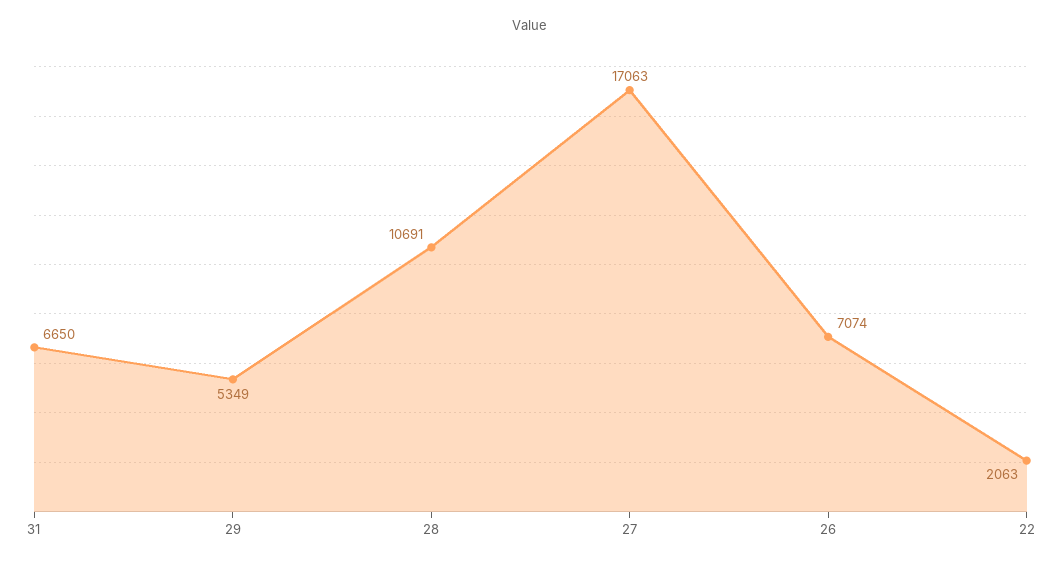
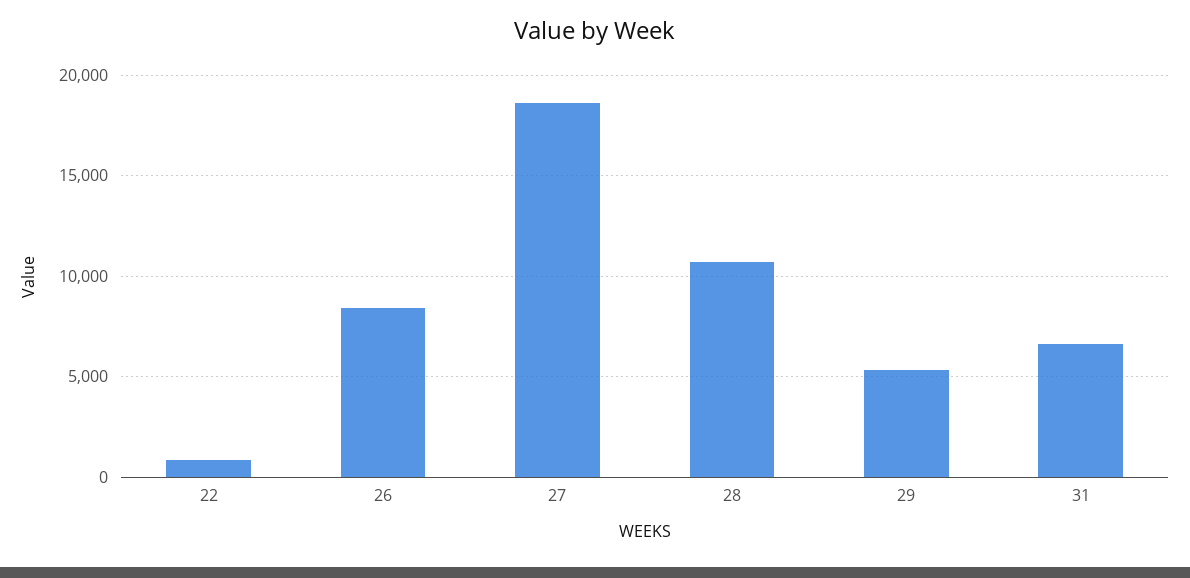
27: 17063 -> 18500
26: 7074 -> 8500
22: 2063 -> 1000

